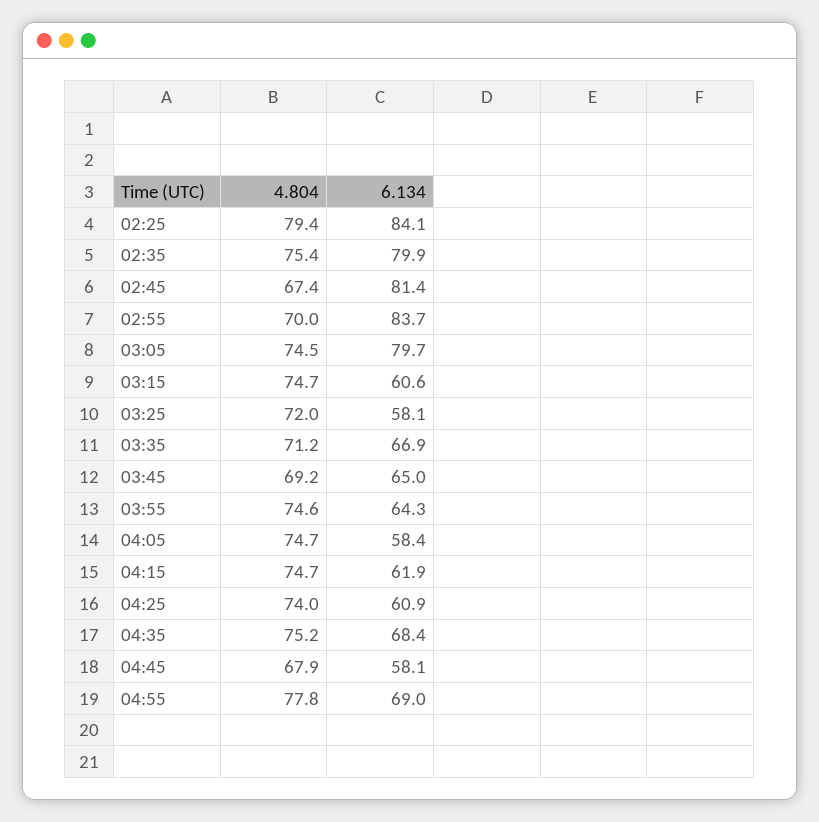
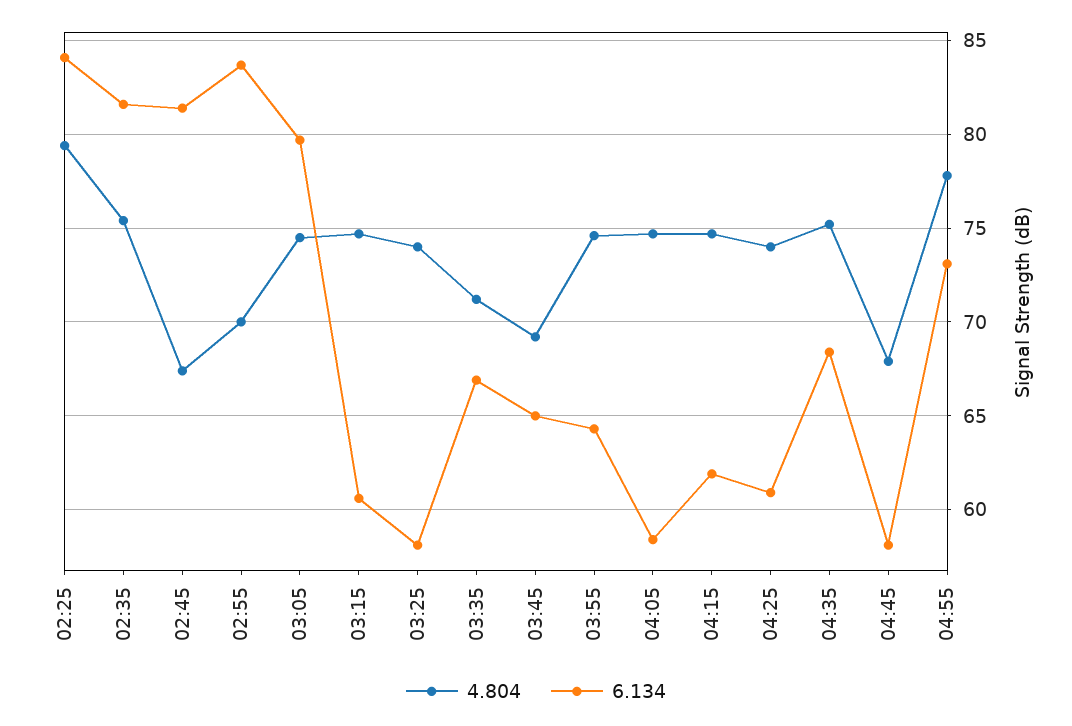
6.134, 02:35: 79.9 -> 81.5
4.804, 03:25: 72 -> 74
6.134, 04:55: 69 -> 73

